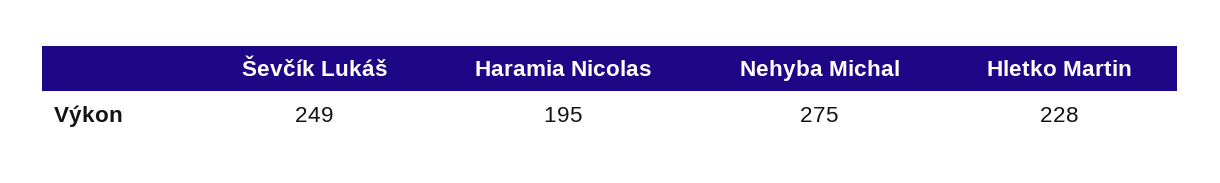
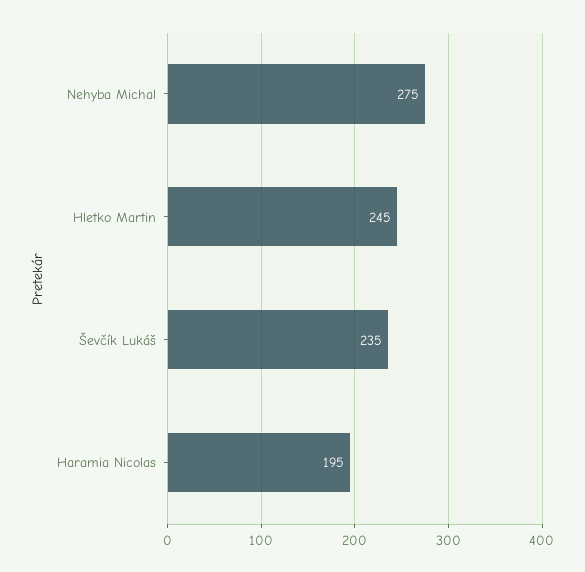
Ševčík Lukáš: 249 -> 235
Hletko Martin: 228 -> 245

